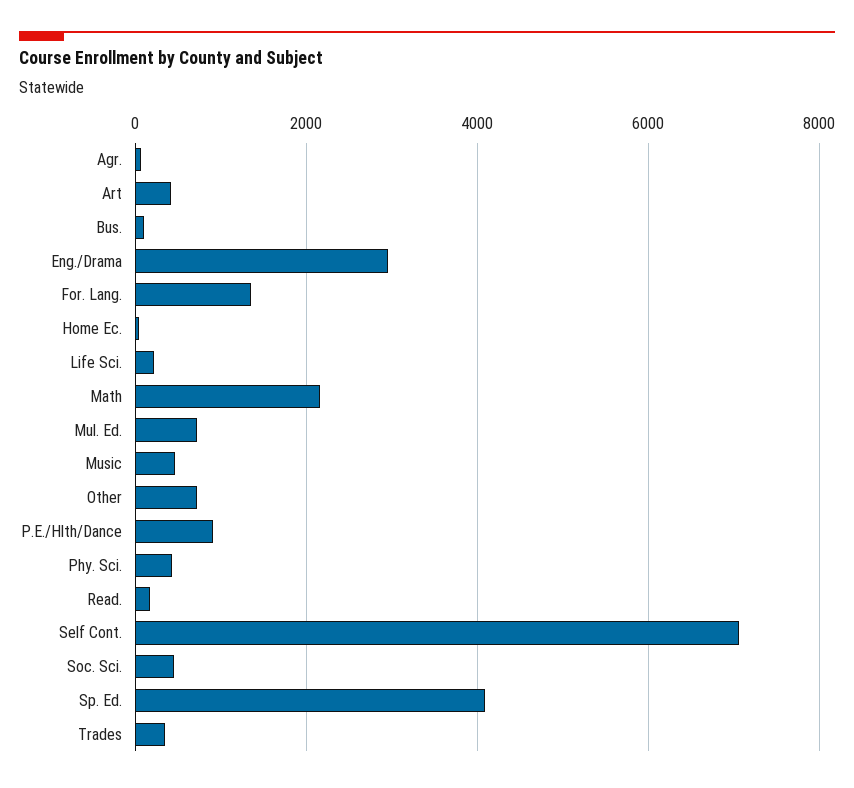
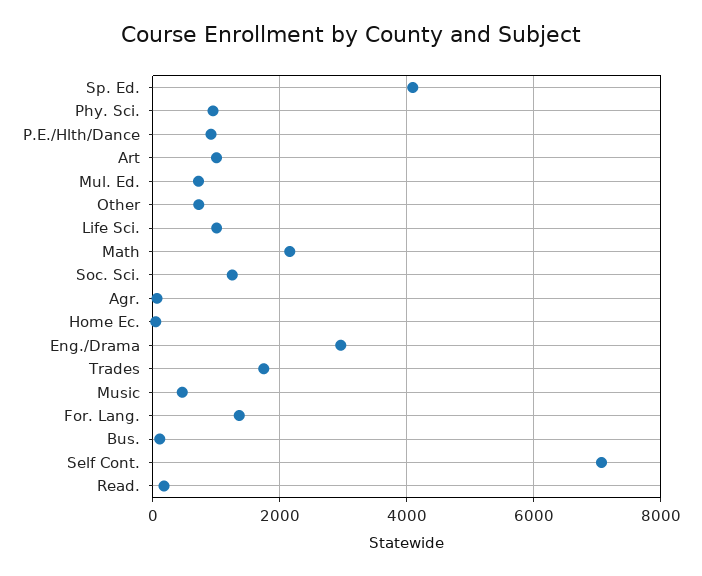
Art: 400 -> 1000
Life Sci.: 200 -> 1000
Phy. Sci.: 400 -> 1000
Soc. Sci.: 400 -> 1200
Trades: 400 -> 1800

